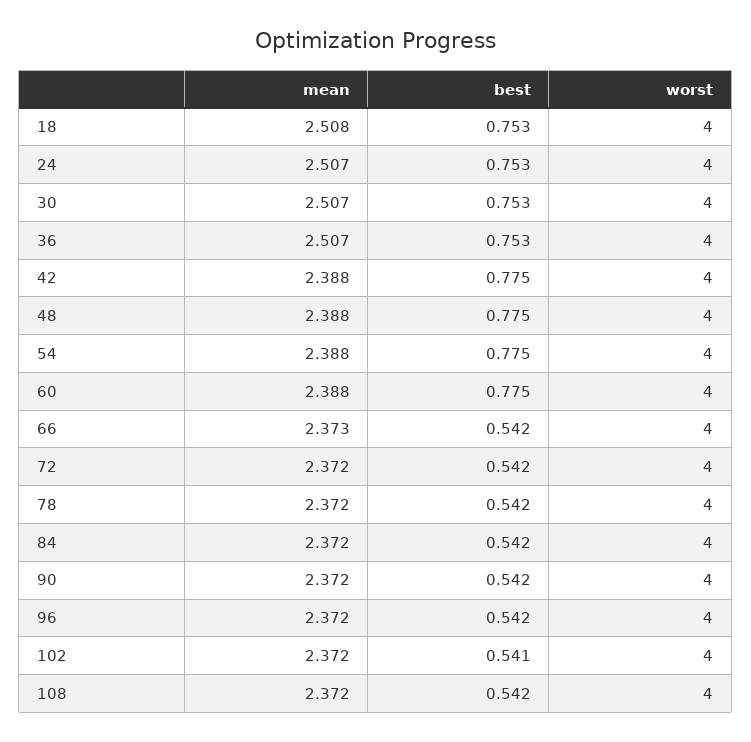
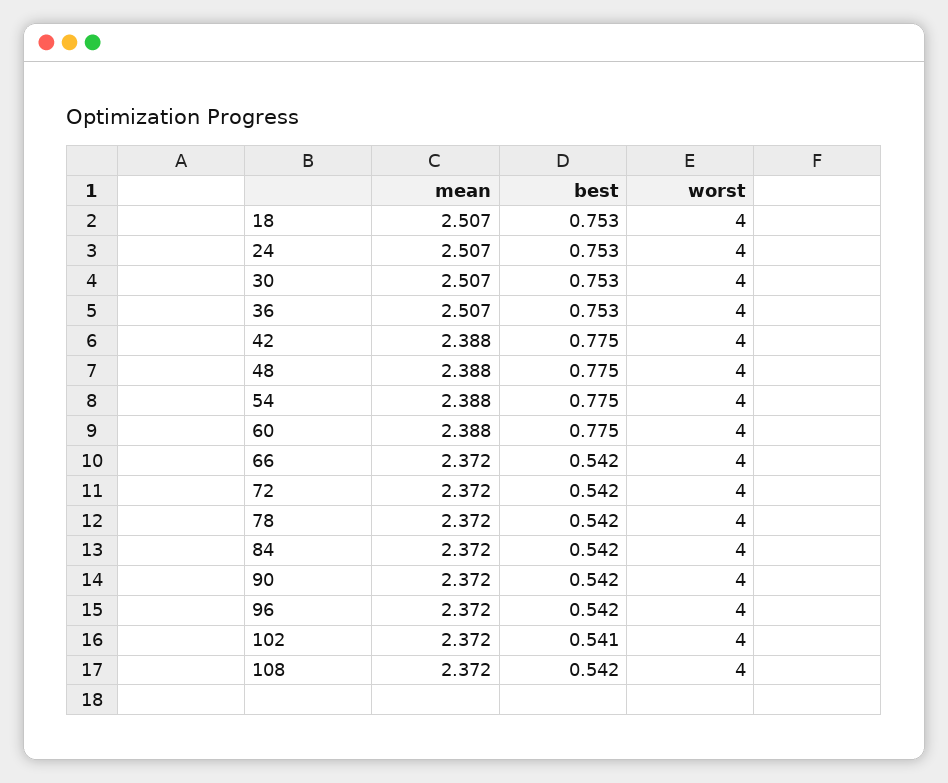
mean, 18: 2.508 -> 2.507
mean, 66: 2.373 -> 2.372

